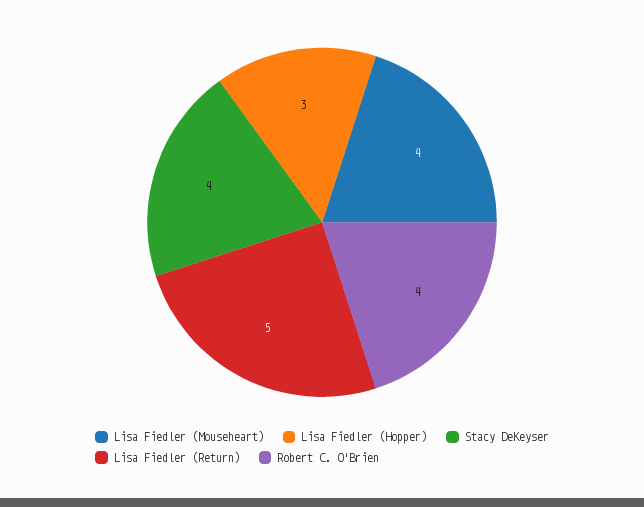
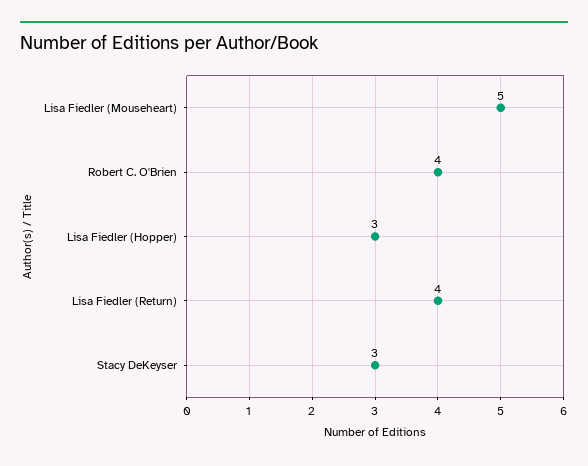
Lisa Fiedler (Mouseheart): 4 -> 5
Stacy DeKeyser: 4 -> 3
Lisa Fiedler (Return): 5 -> 4

